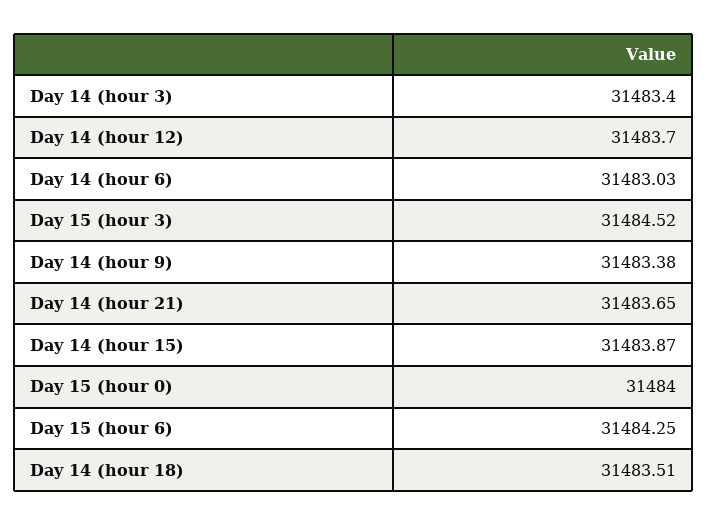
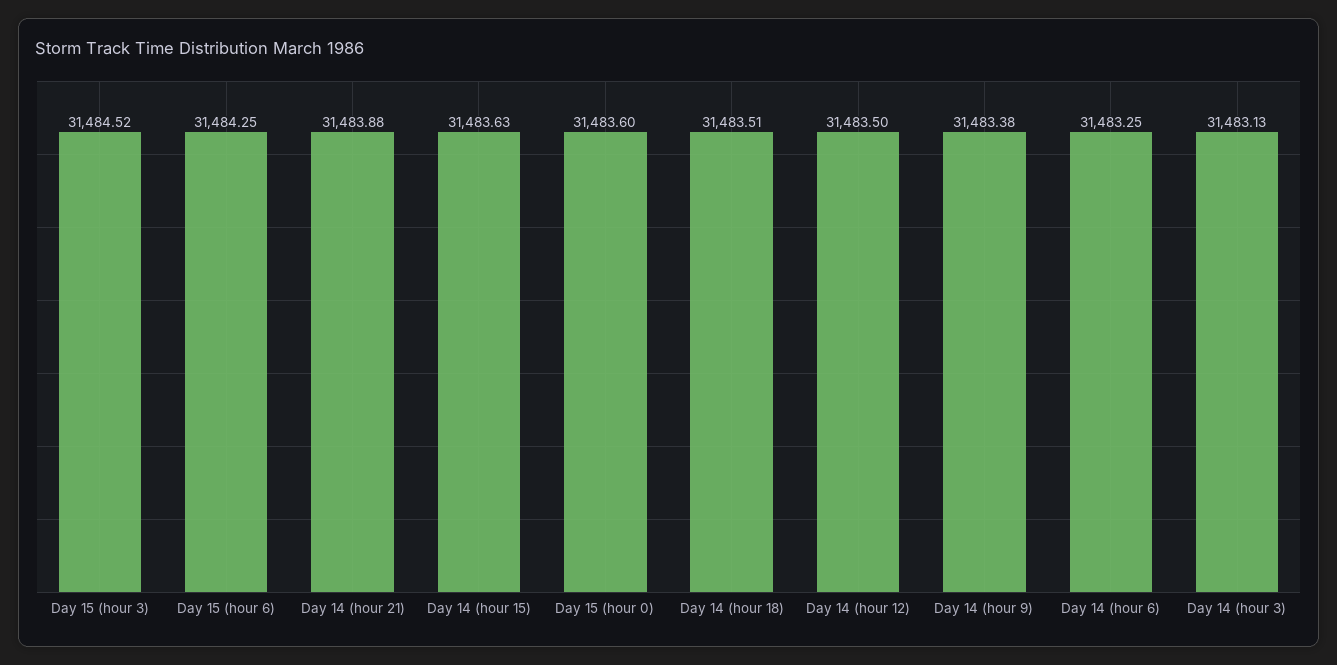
Day 14 (hour 3): 31483.4 -> 31483.13
Day 14 (hour 12): 31483.7 -> 31483.5
Day 14 (hour 6): 31483.03 -> 31483.25
Day 14 (hour 21): 31483.65 -> 31483.88
Day 14 (hour 15): 31483.87 -> 31483.63
Day 15 (hour 0): 31484 -> 31483.6

